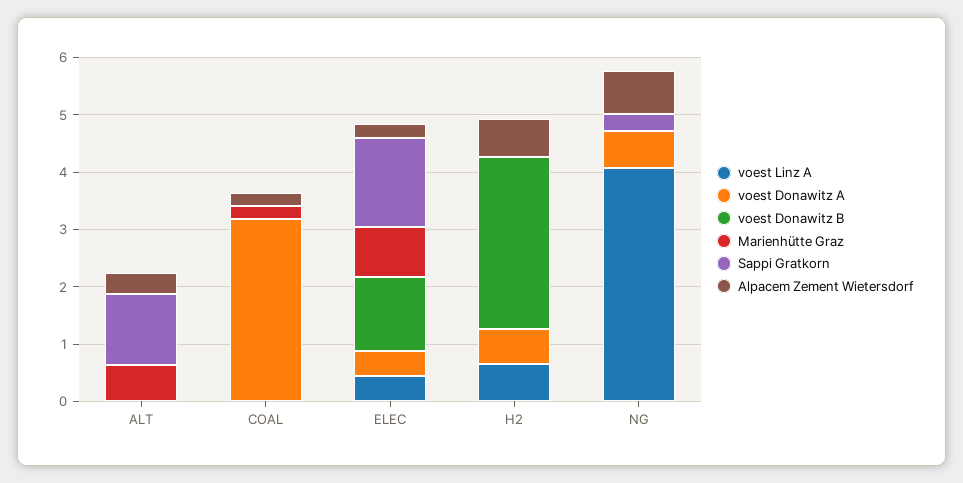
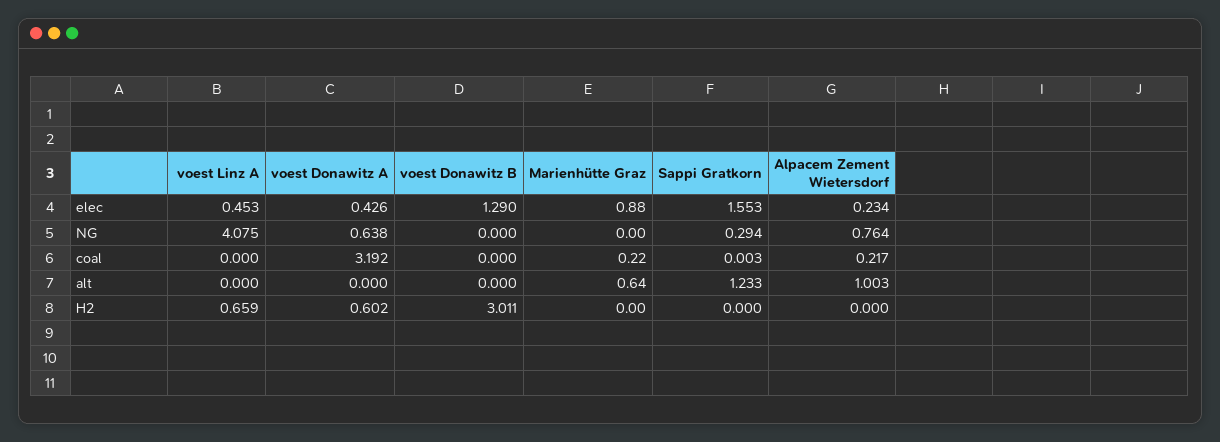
Alpacem Zement Wietersdorf, ALT: 0.4 -> 1.003
Alpacem Zement Wietersdorf, H2: 0.6 -> 0

